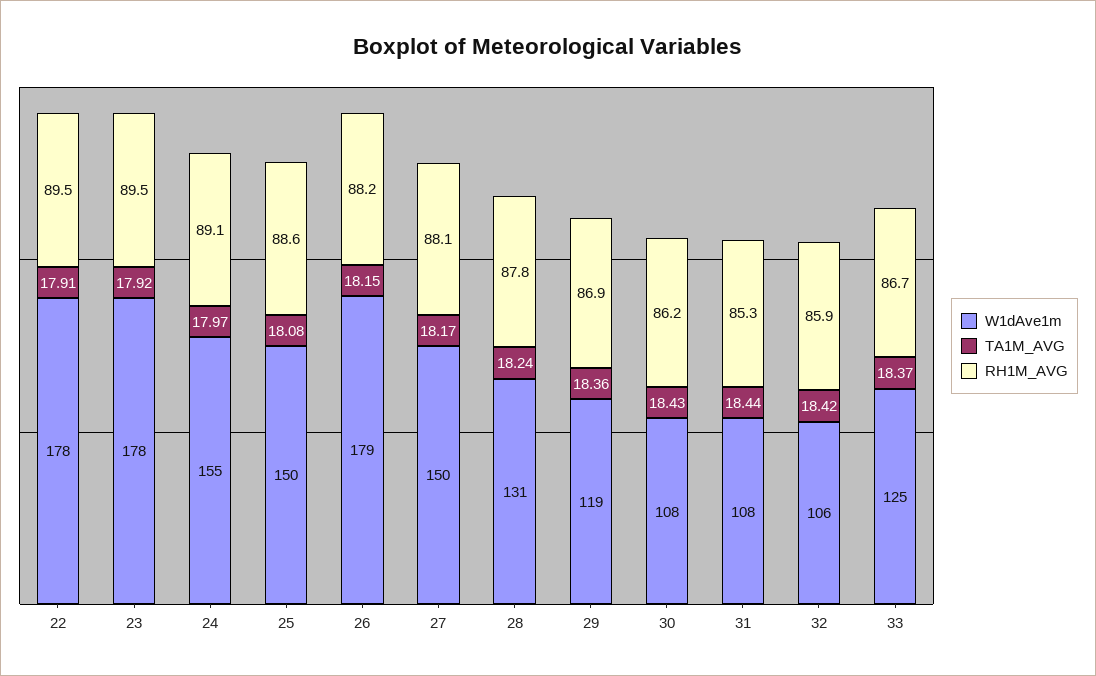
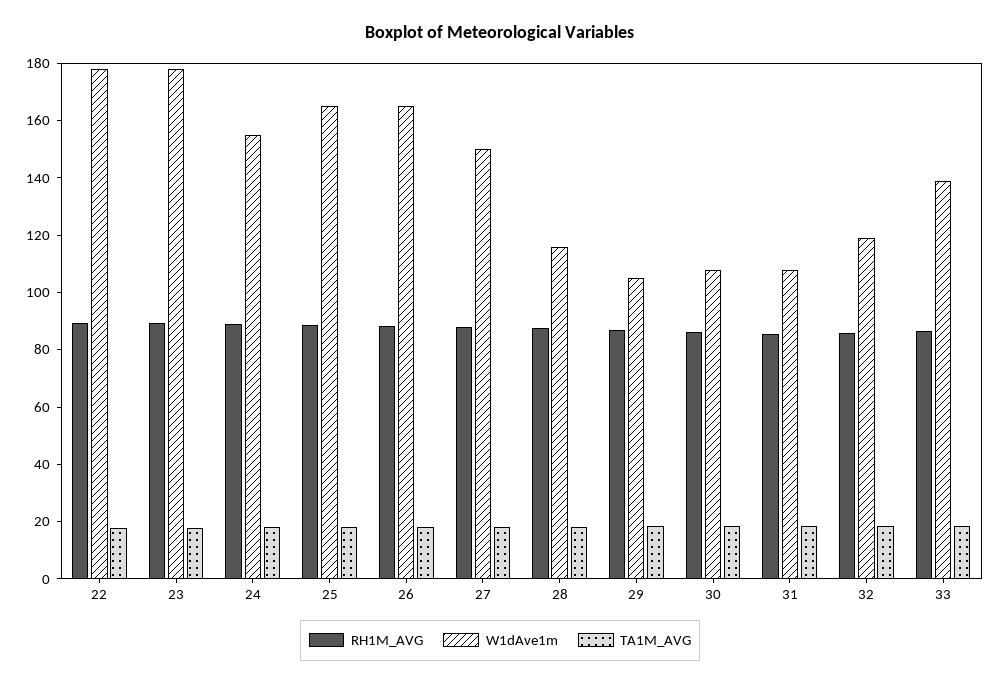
W1dAve1m, 25: 150 -> 165
W1dAve1m, 26: 179 -> 165
W1dAve1m, 28: 131 -> 115
W1dAve1m, 29: 119 -> 105
W1dAve1m, 32: 106 -> 120
W1dAve1m, 33: 125 -> 140

